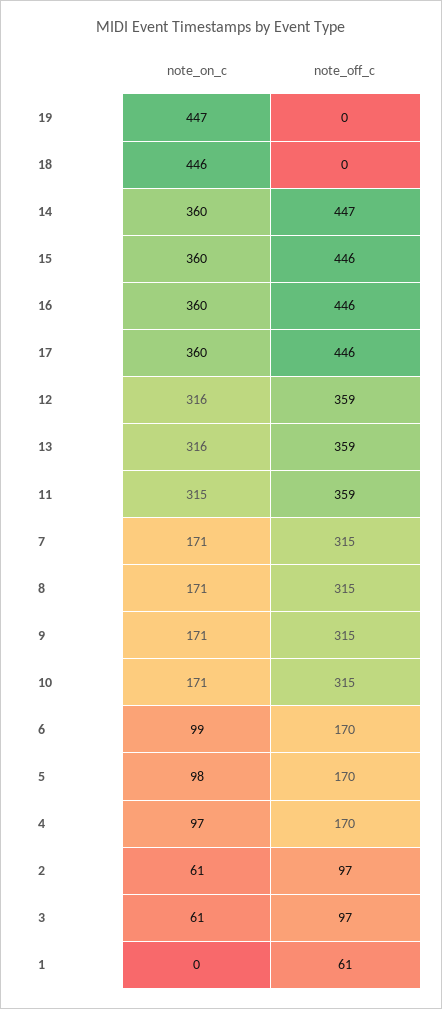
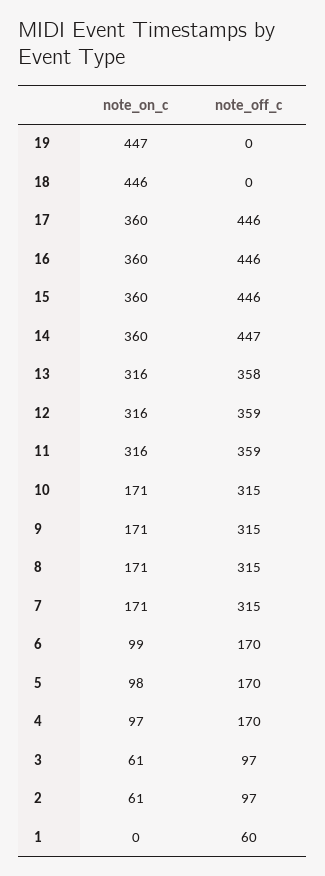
note_off_c, 13: 359 -> 358
note_on_c, 11: 315 -> 316
note_off_c, 1: 61 -> 60

